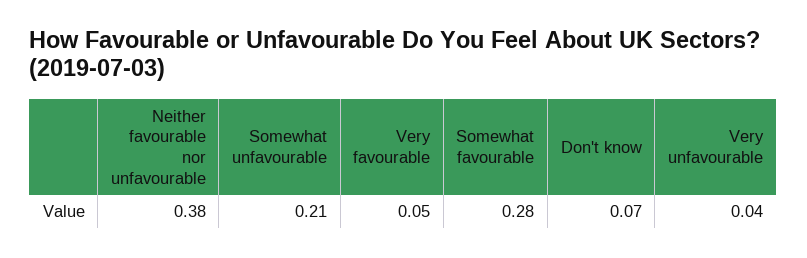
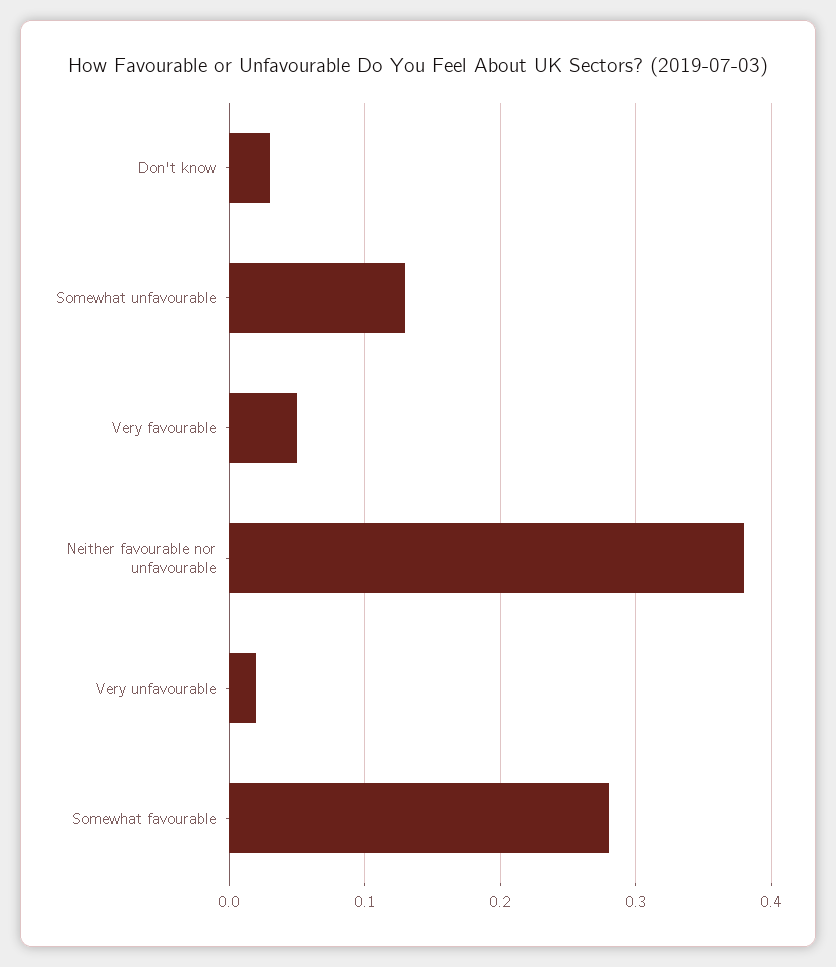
Somewhat unfavourable: 0.21 -> 0.13
Don't know: 0.07 -> 0.03
Very unfavourable: 0.04 -> 0.02

